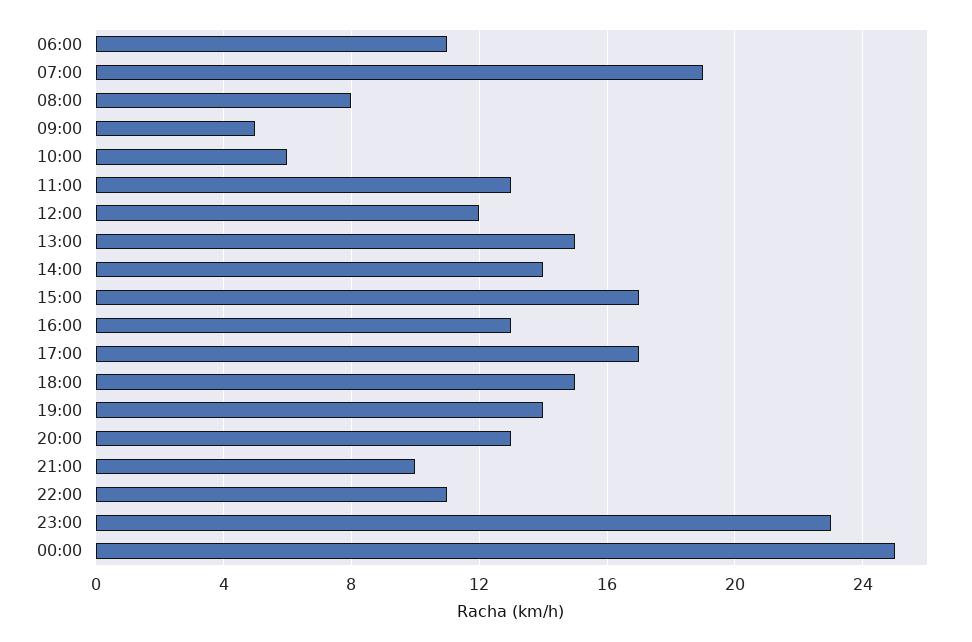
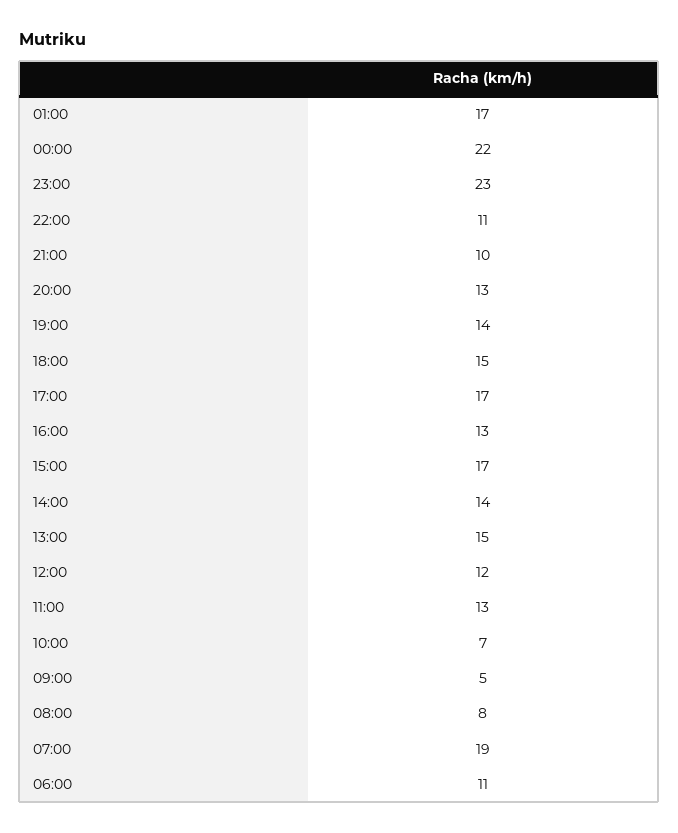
10:00: 6 -> 7
00:00: 25 -> 22
01:00: none -> 17

